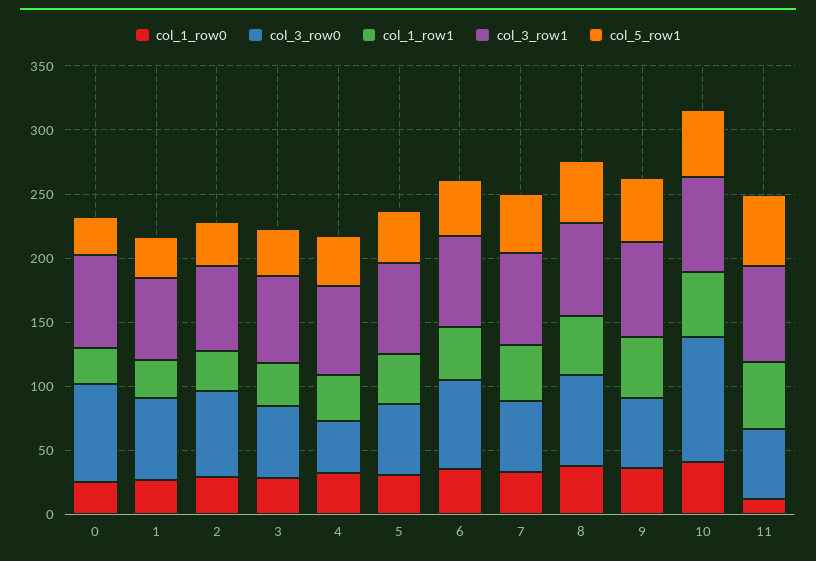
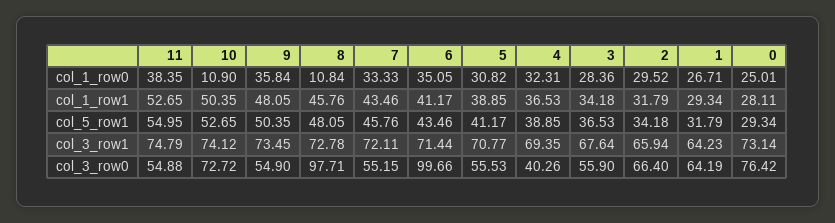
col_3_row0, 6: 70 -> 99.66
col_1_row0, 8: 40 -> 10.84
col_3_row0, 8: 70 -> 97.71
col_1_row0, 10: 40 -> 10.9
col_3_row0, 10: 100 -> 72.72
col_1_row0, 11: 10 -> 38.35

